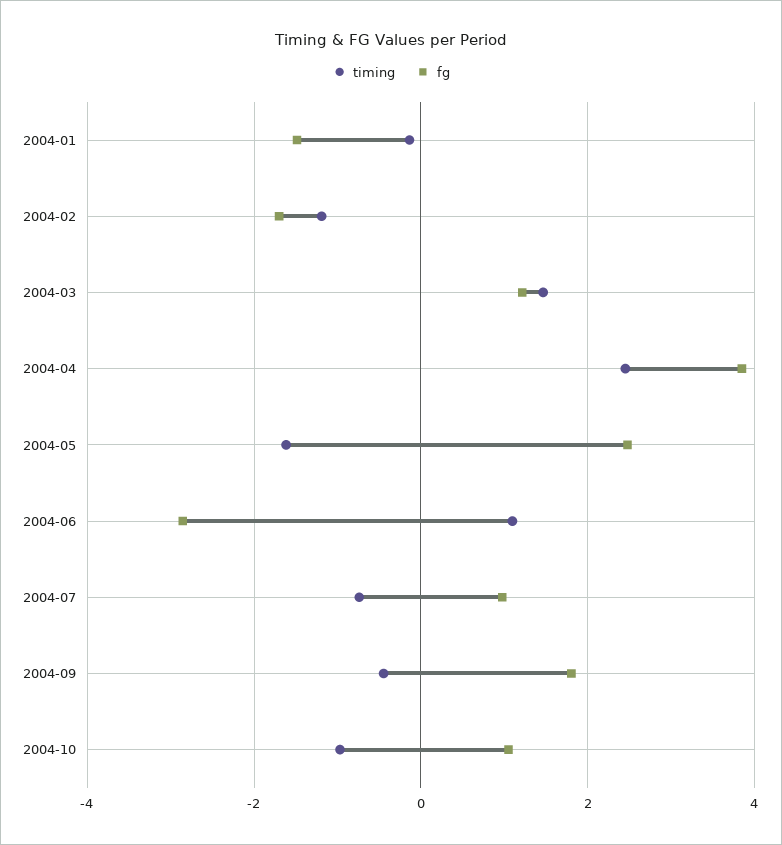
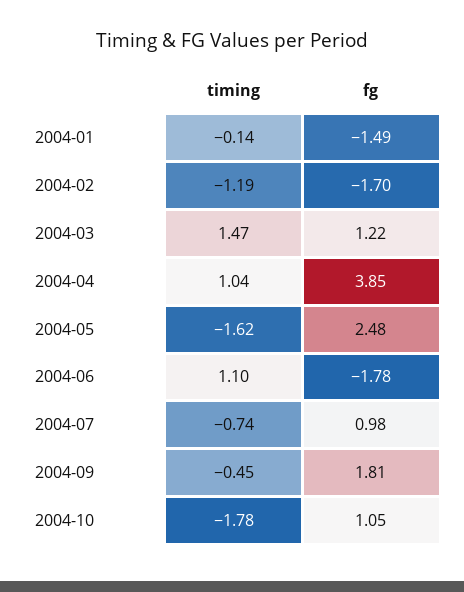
timing, 2004-04: 2.4 -> 1.04
fg, 2004-06: -2.8 -> -1.78
timing, 2004-10: -1 -> -1.78

